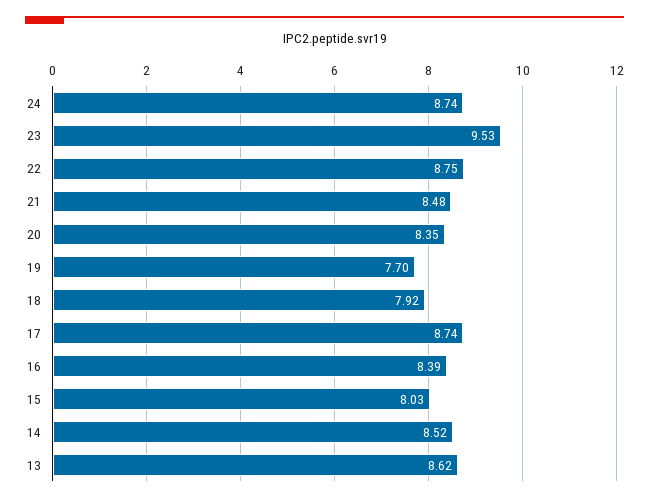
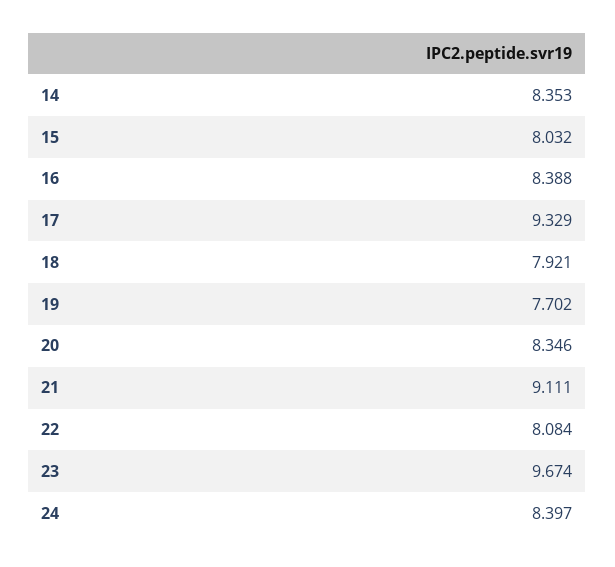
24: 8.74 -> 8.397
23: 9.53 -> 9.674
22: 8.75 -> 8.084
21: 8.48 -> 9.111
17: 8.74 -> 9.329
14: 8.52 -> 8.353
13: 8.62 -> none

